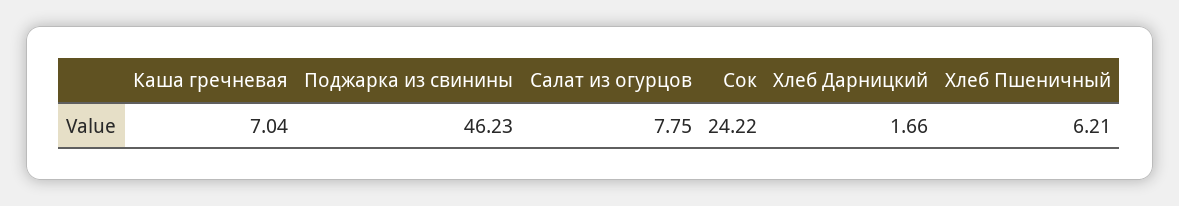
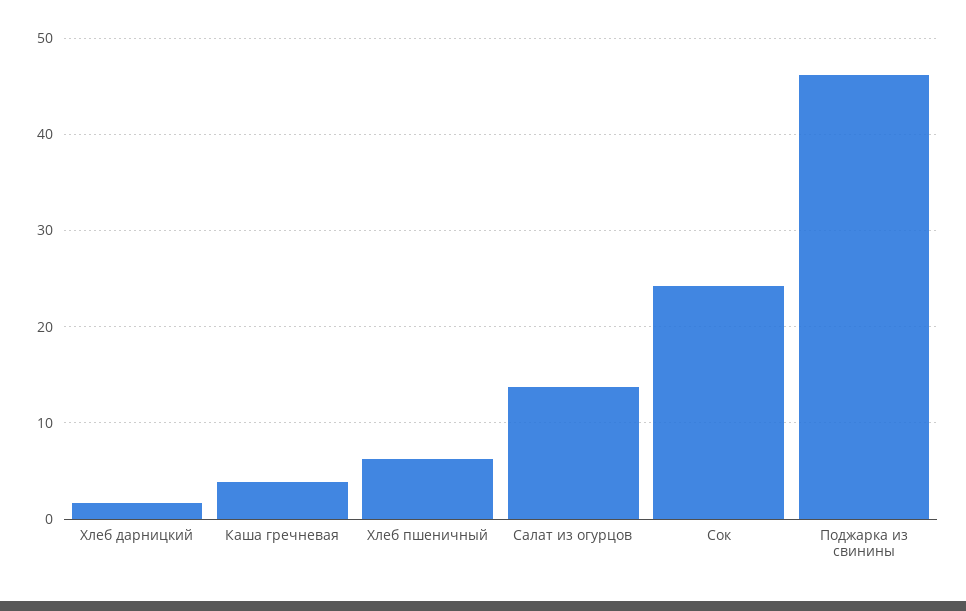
Каша гречневая: 7.04 -> 4
Салат из огурцов: 7.75 -> 14

